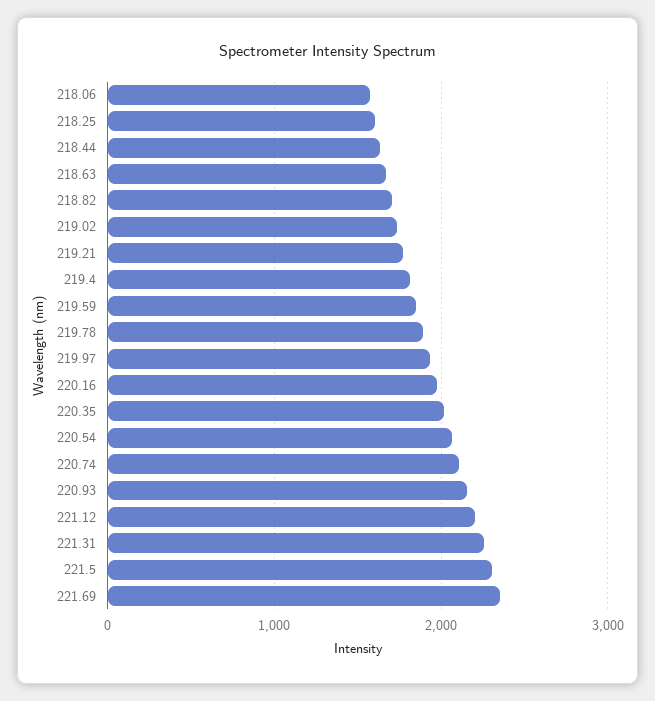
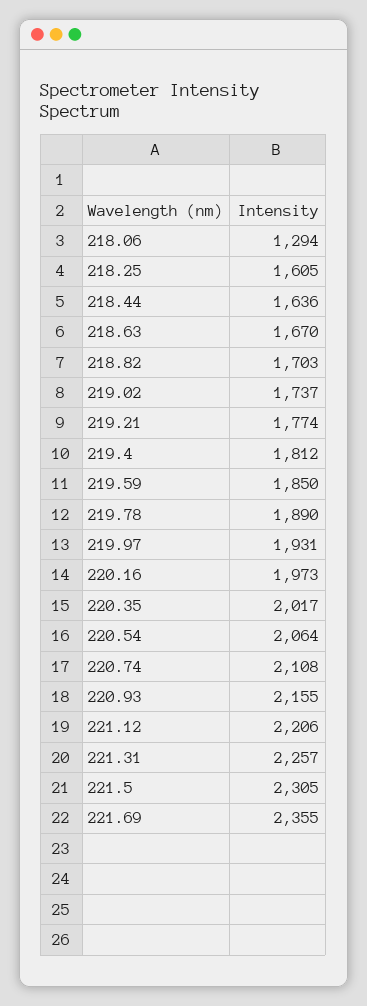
218.06: 1600 -> 1294

